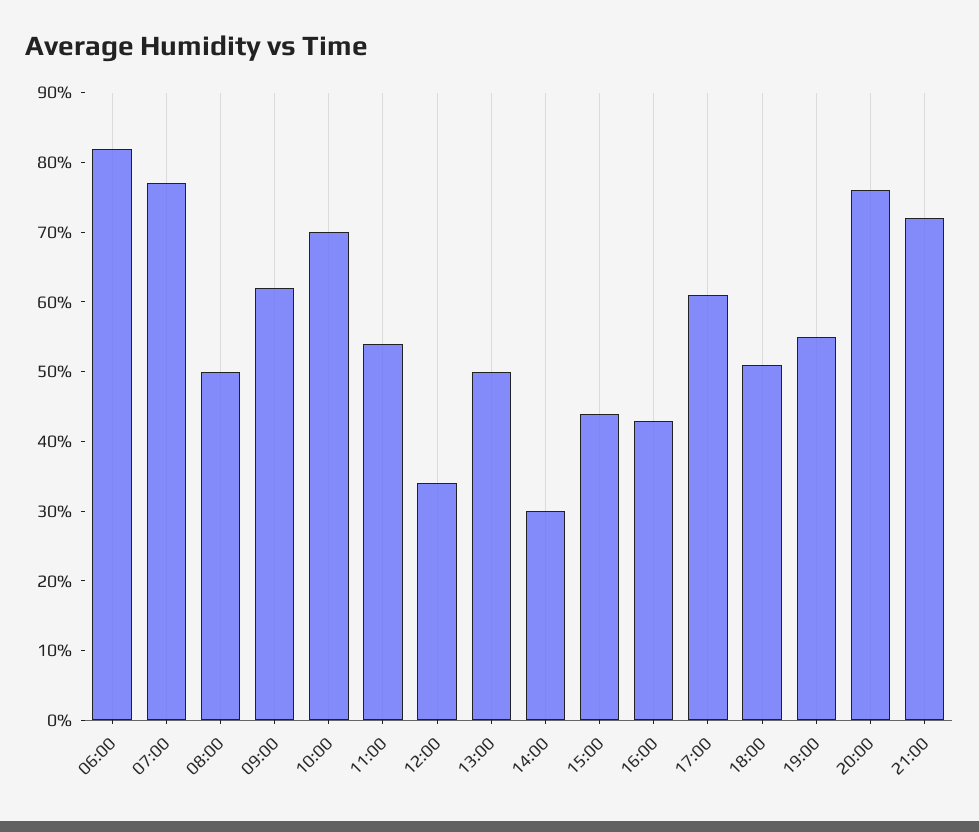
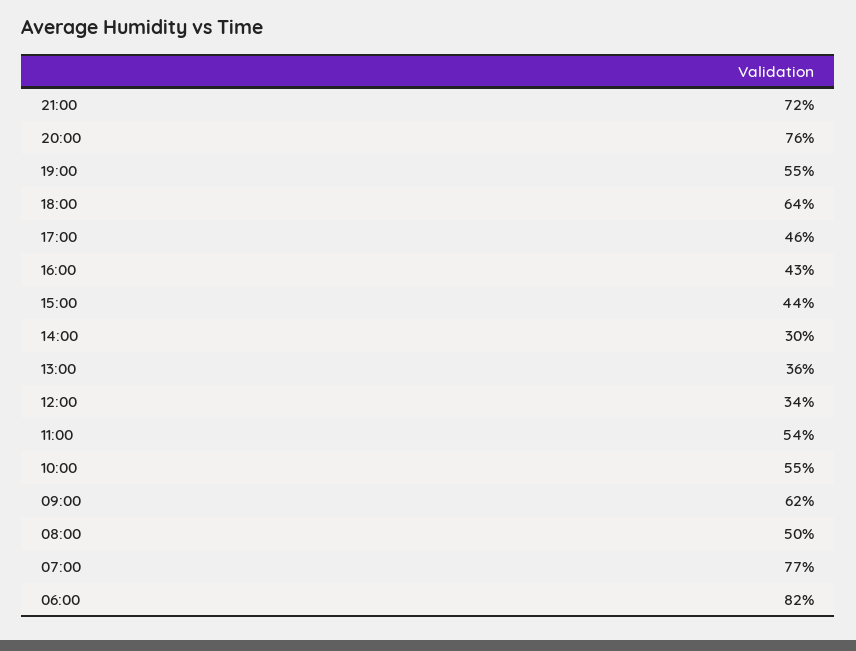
10:00: 70 -> 55
13:00: 50 -> 36
17:00: 60 -> 46
18:00: 50 -> 64

